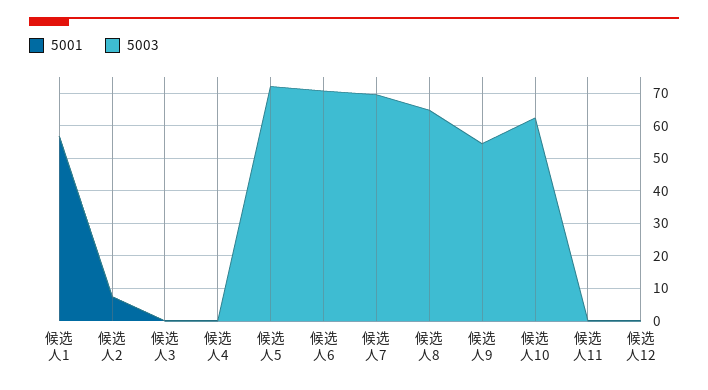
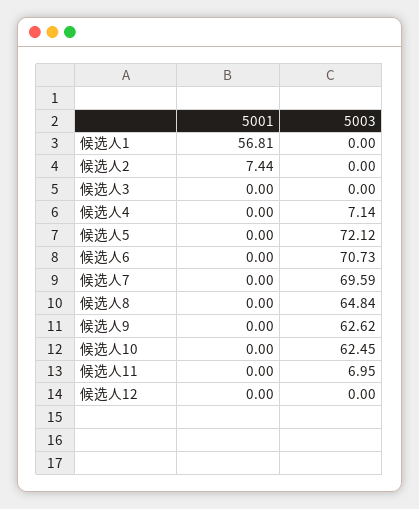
5003, 候选人4: 0 -> 7.14
5003, 候选人9: 55 -> 62.62
5003, 候选人11: 0 -> 6.95

